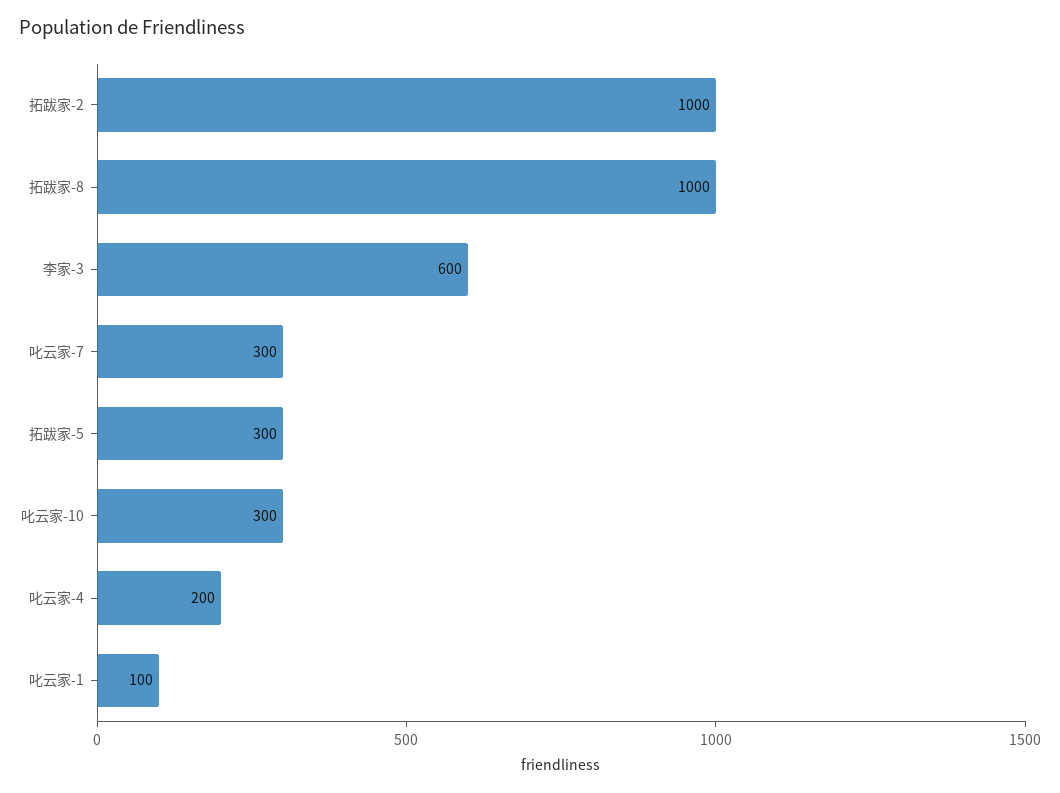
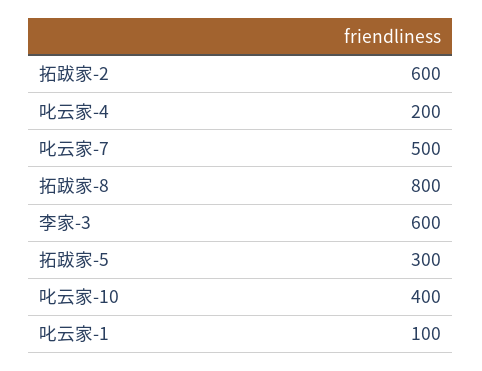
拓跋家-2: 1000 -> 600
拓跋家-8: 1000 -> 800
叱云家-7: 300 -> 500
叱云家-10: 300 -> 400

